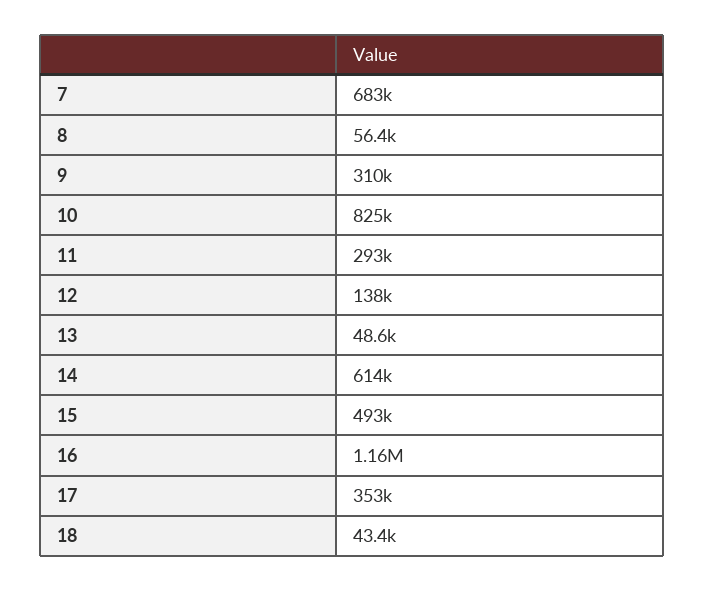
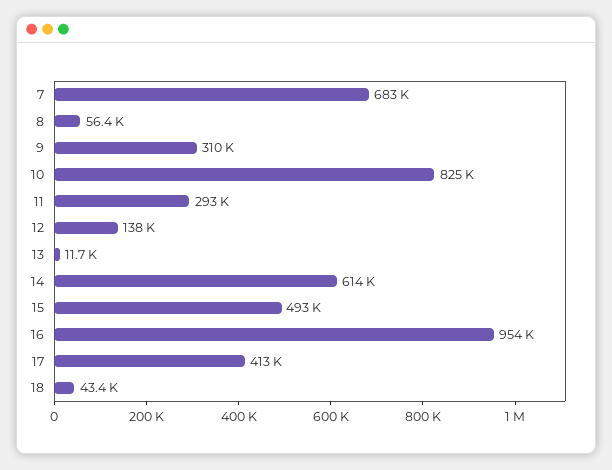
13: 48600 -> 11700
16: 1160000 -> 954000
17: 353000 -> 413000

